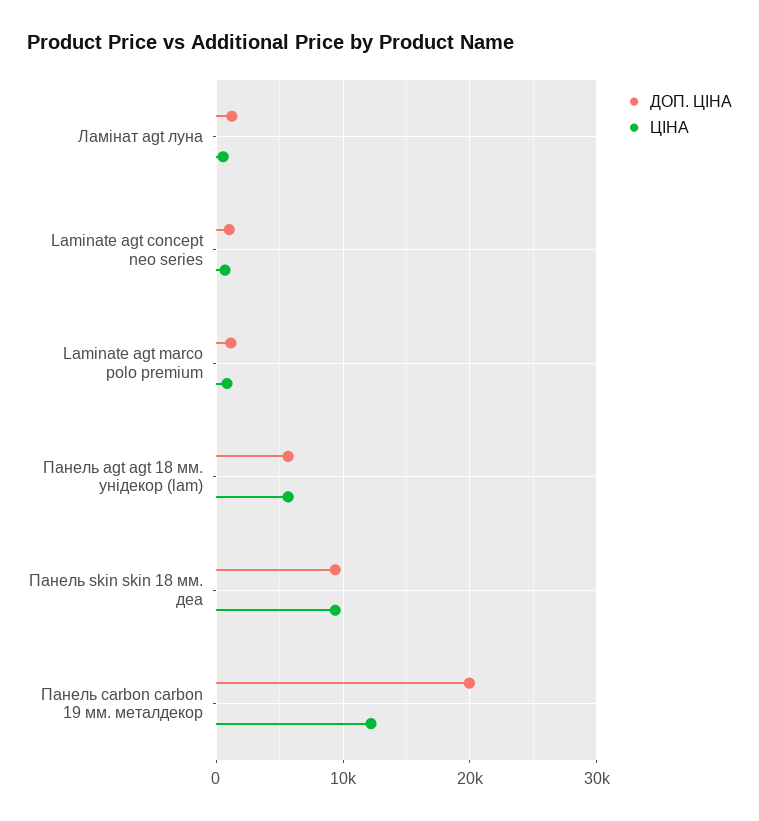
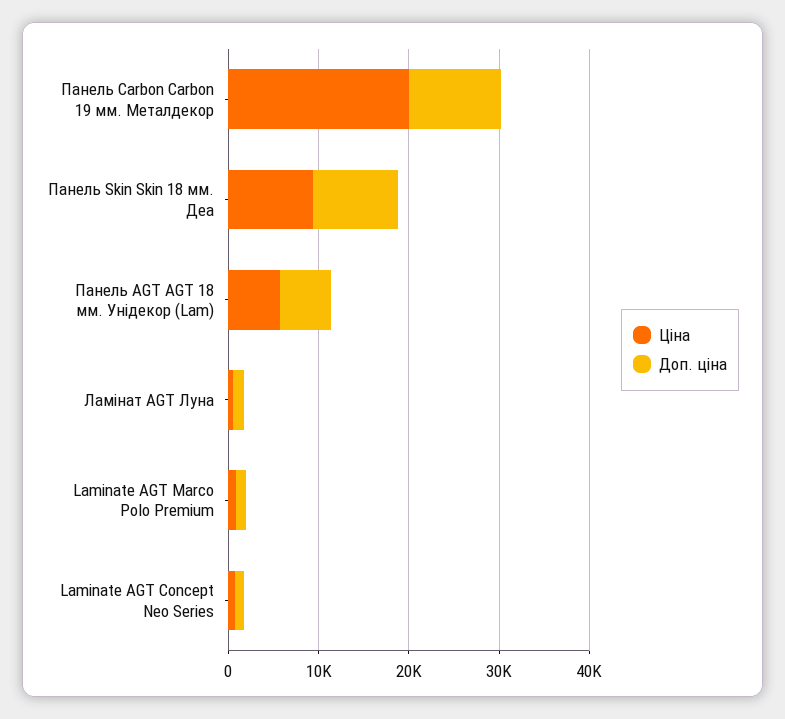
ДОП. ЦІНА, Панель carbon carbon 19 мм. металдекор: 20000 -> 10000
ЦІНА, Панель carbon carbon 19 мм. металдекор: 12000 -> 20000

